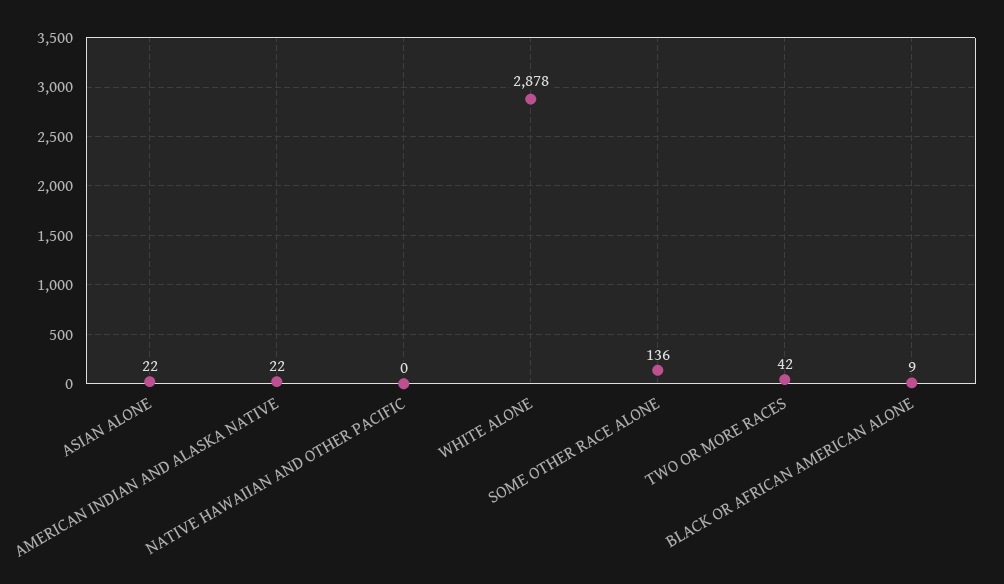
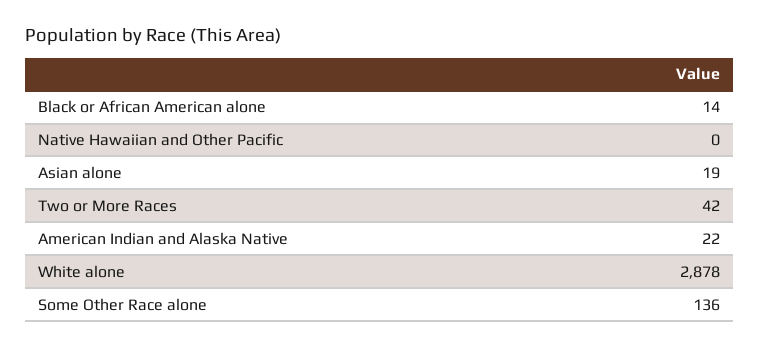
ASIAN ALONE: 22 -> 19
BLACK OR AFRICAN AMERICAN ALONE: 9 -> 14

